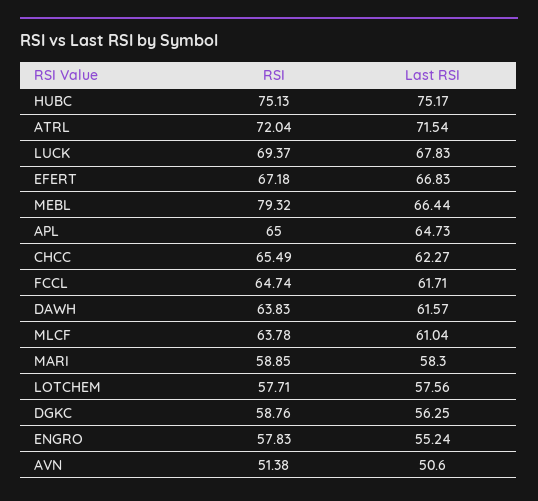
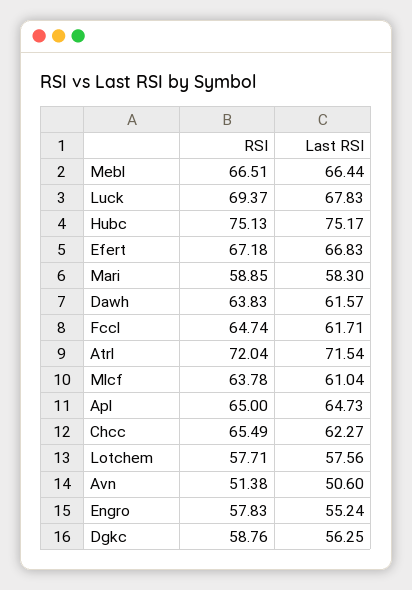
RSI, MEBL: 79.32 -> 66.51

